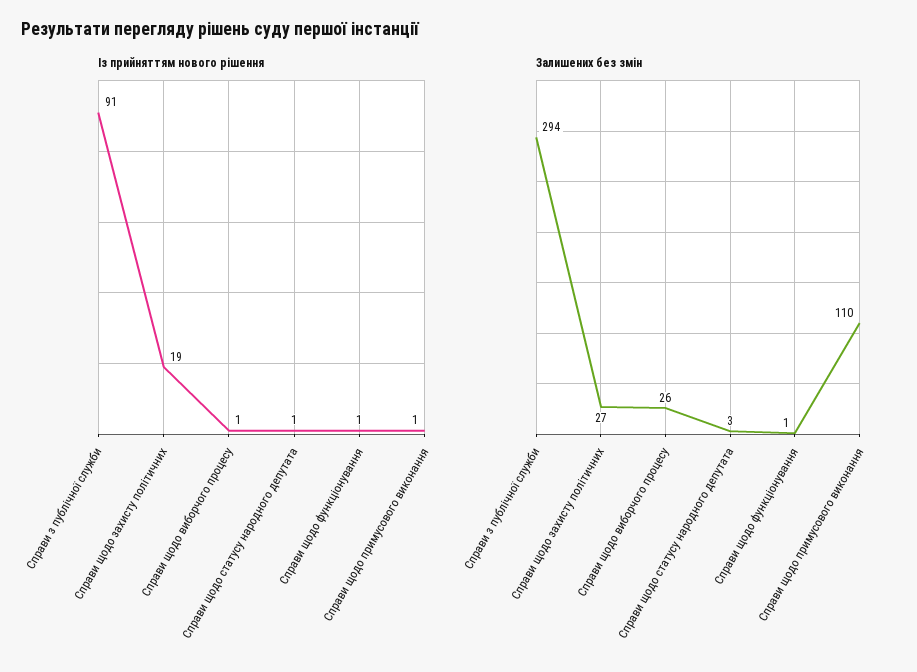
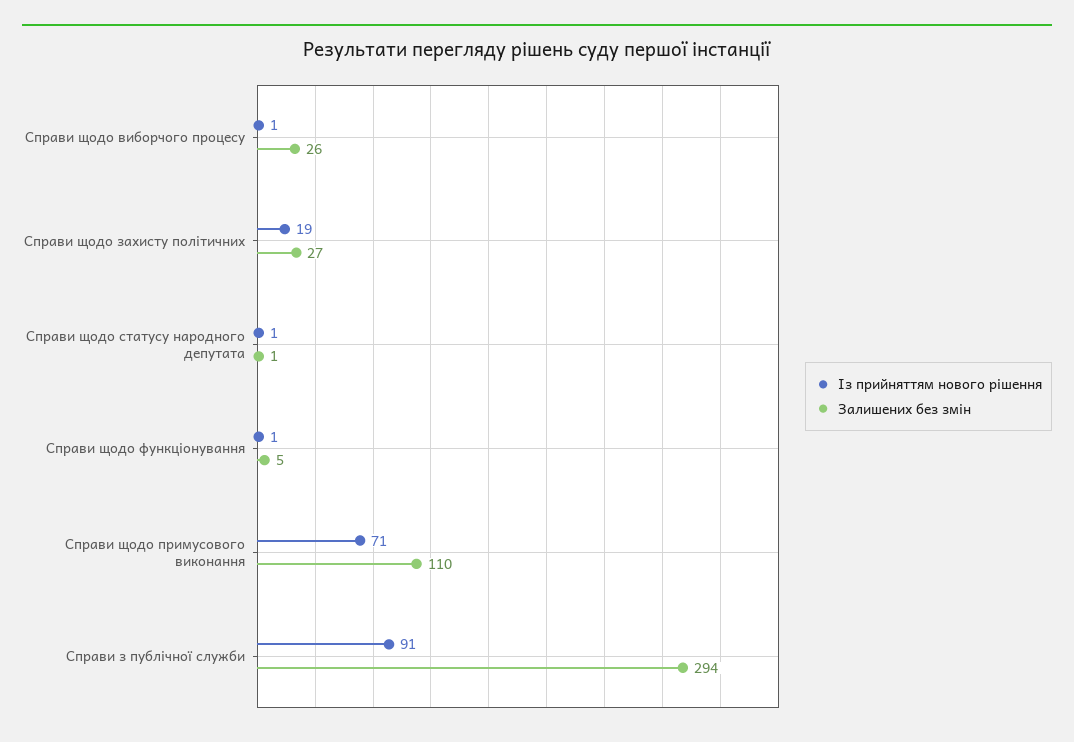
Із прийняттям нового рішення, Справи щодо примусового виконання: 1 -> 71
Залишених без змін, Справи щодо статусу народного депутата: 3 -> 1
Залишених без змін, Справи щодо функціонування: 1 -> 5

